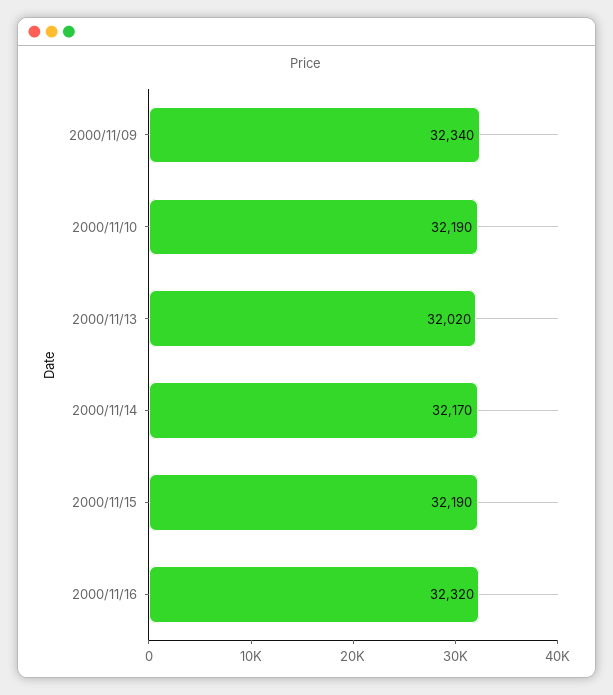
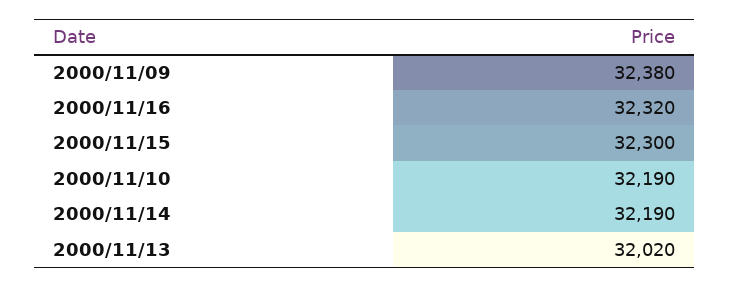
2000/11/09: 32340 -> 32380
2000/11/14: 32170 -> 32190
2000/11/15: 32190 -> 32300

